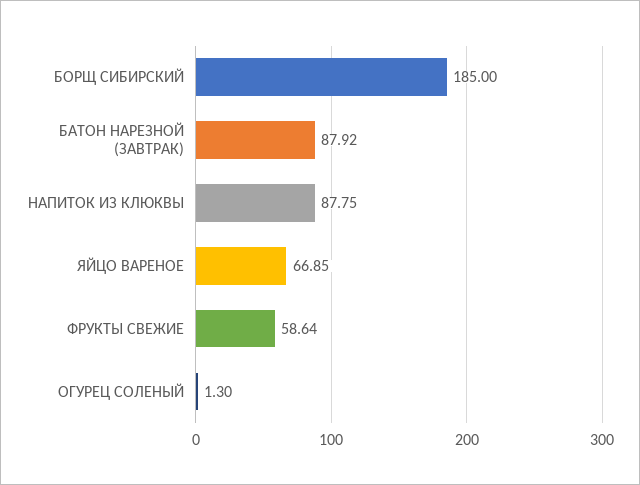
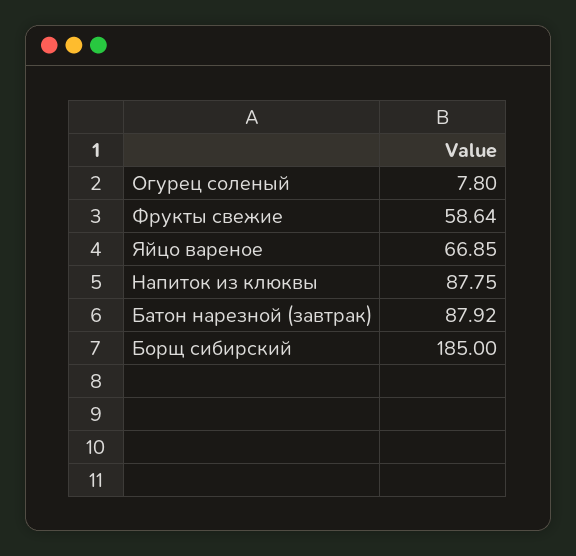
ОГУРЕЦ СОЛЕНЫЙ: 1.3 -> 7.8

